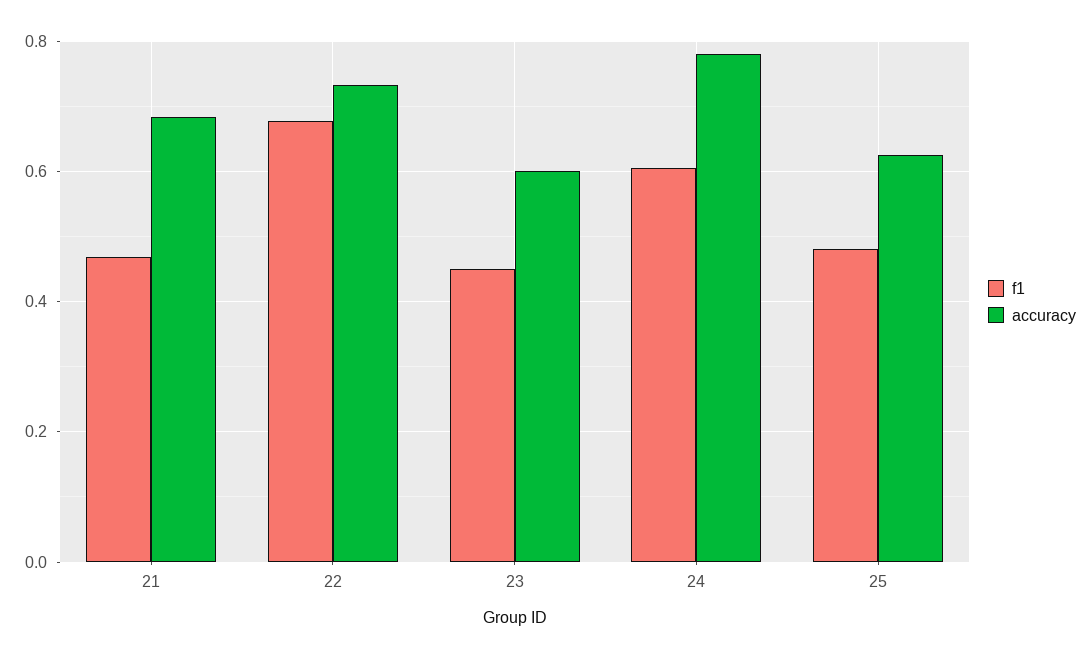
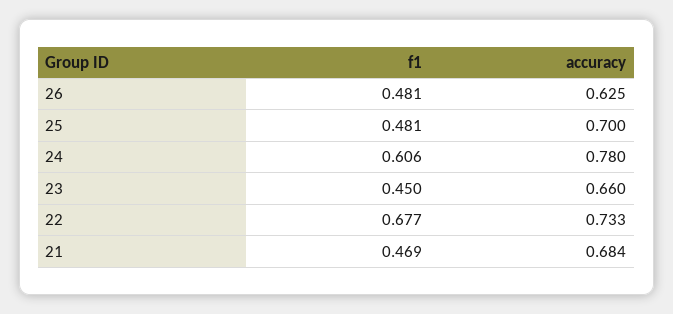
accuracy, 23: 0.6 -> 0.66
accuracy, 25: 0.62 -> 0.7
f1, 26: none -> 0.481
accuracy, 26: none -> 0.625

